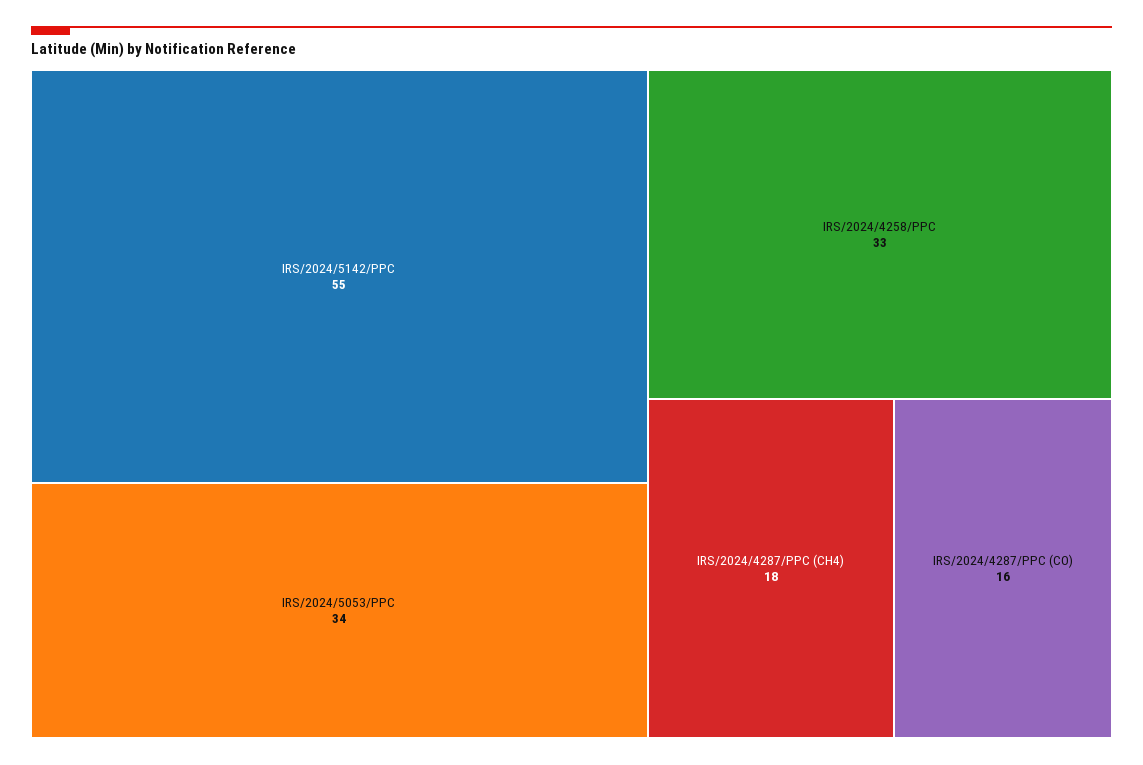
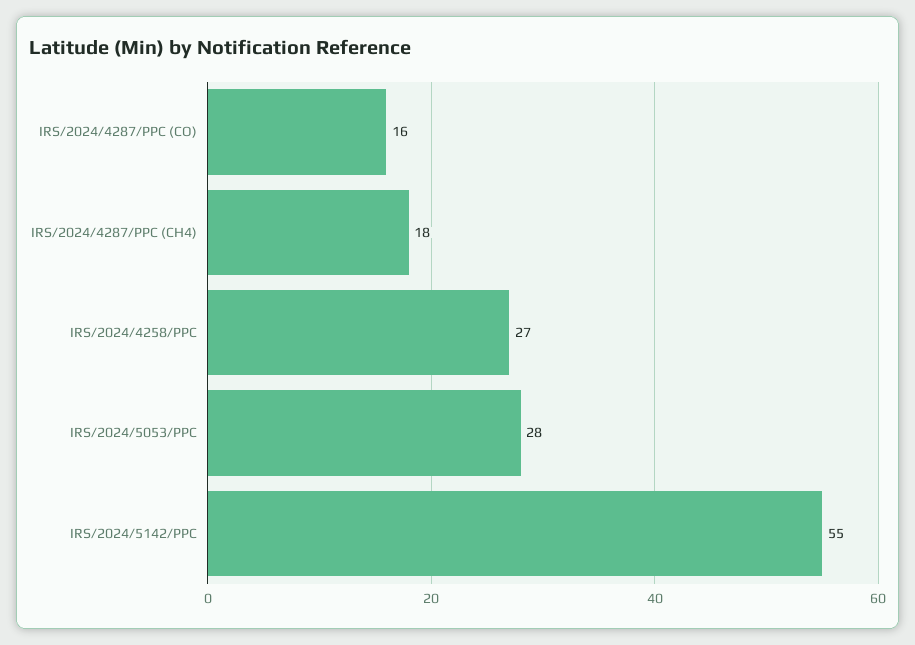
IRS/2024/5053/PPC: 34 -> 28
IRS/2024/4258/PPC: 33 -> 27

